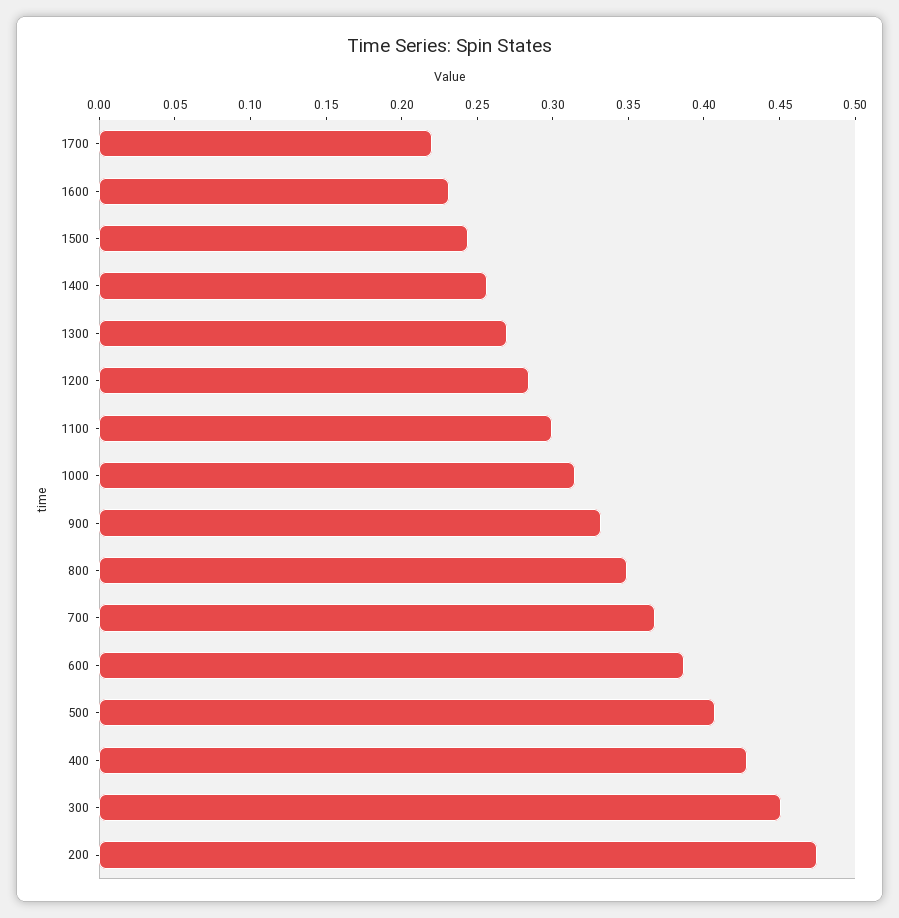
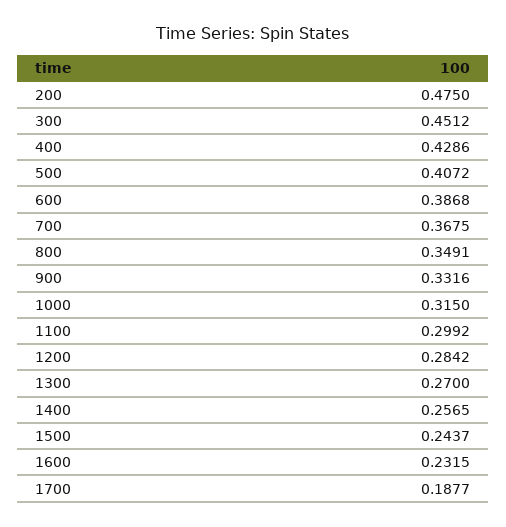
1700: 0.22 -> 0.1877

